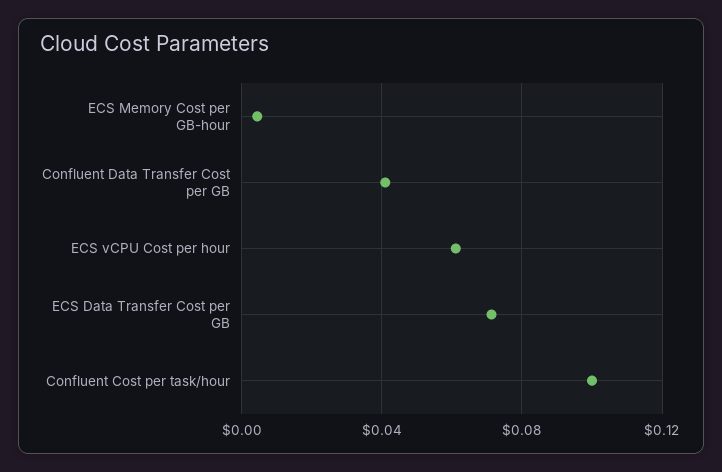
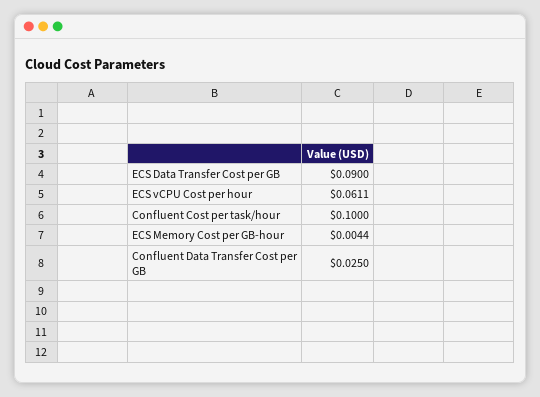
Confluent Data Transfer Cost per GB: 0.04 -> 0.025
ECS Data Transfer Cost per GB: 0.07 -> 0.09

